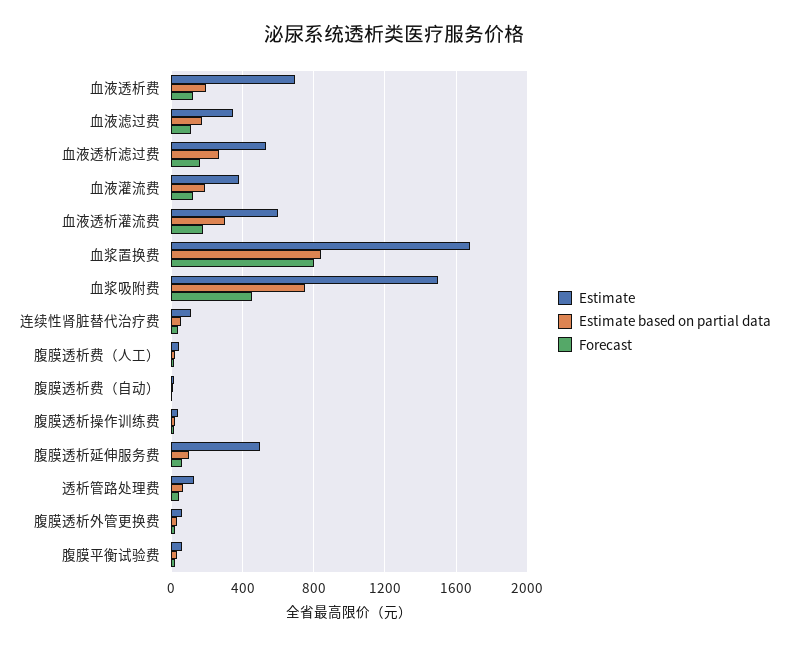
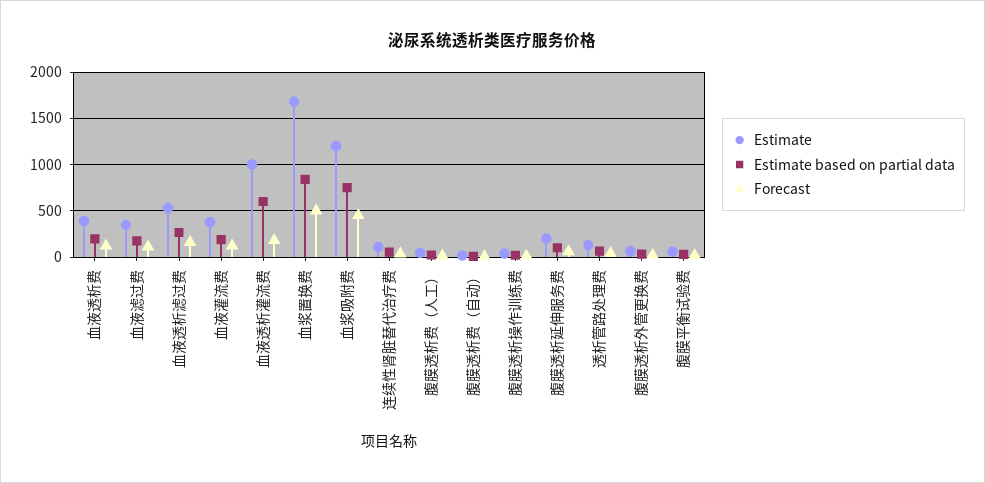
Estimate, 血液透析费: 700 -> 400
Estimate, 血液透析灌流费: 600 -> 1000
Estimate based on partial data, 血液透析灌流费: 300 -> 600
Forecast, 血浆置换费: 800 -> 500
Estimate, 血浆吸附费: 1500 -> 1200
Estimate, 腹膜透析延伸服务费: 500 -> 200

